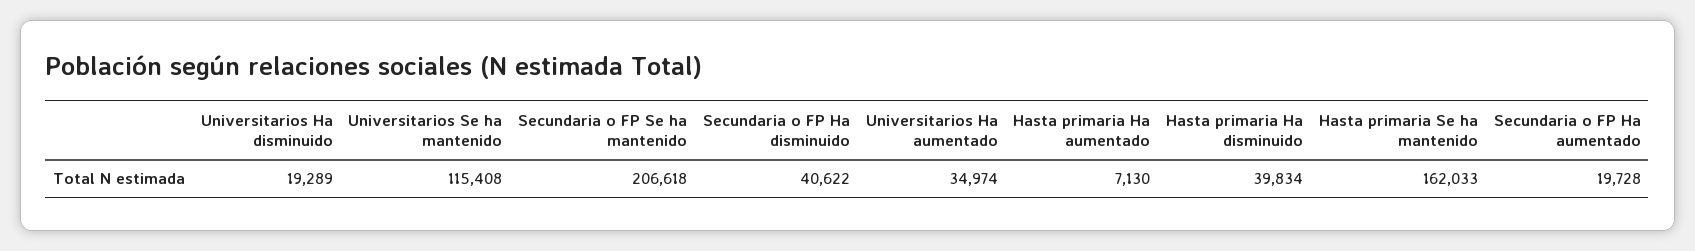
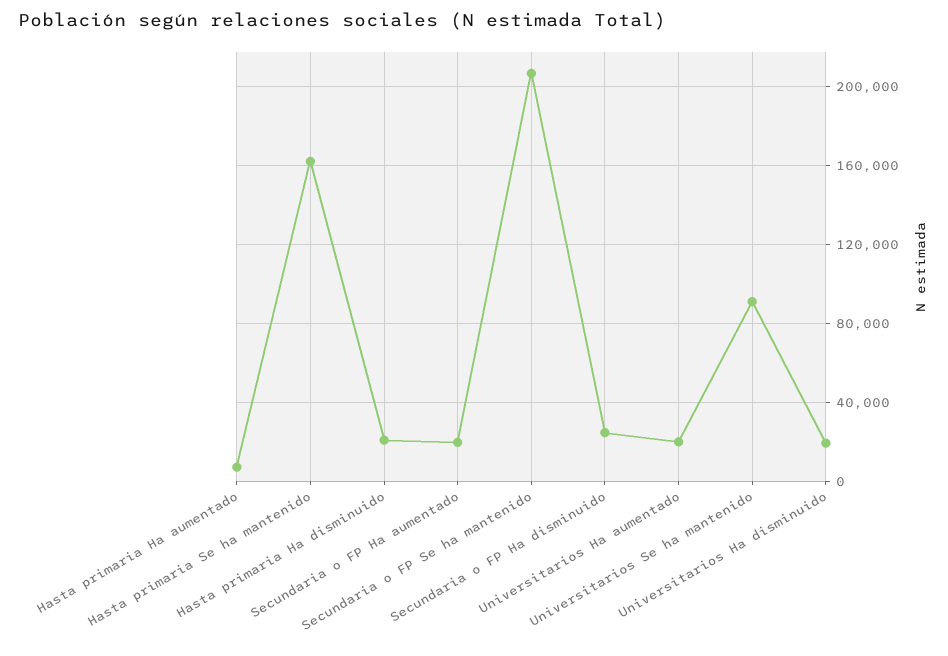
Universitarios Se ha mantenido: 115408 -> 90000
Secundaria o FP Ha disminuido: 40622 -> 25000
Universitarios Ha aumentado: 34974 -> 20000
Hasta primaria Ha disminuido: 39834 -> 20000

